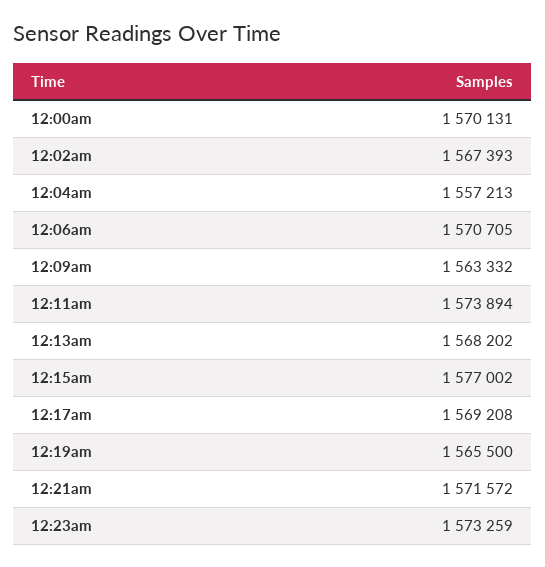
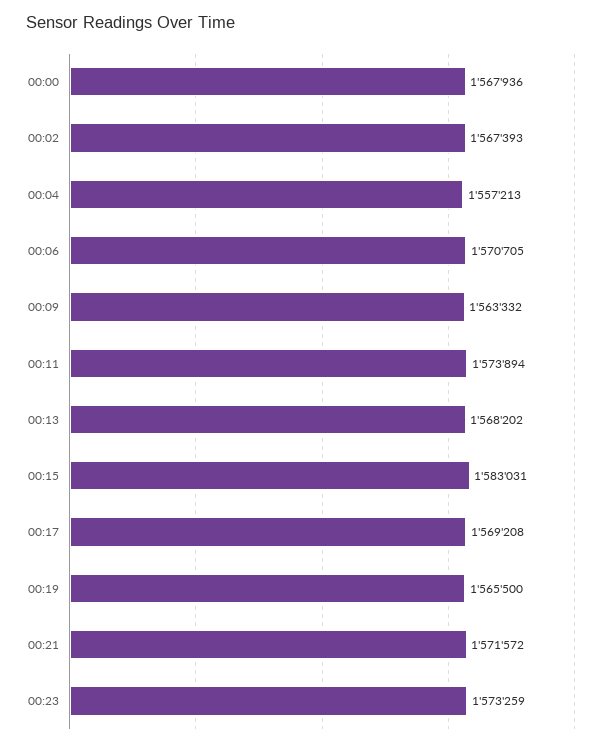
12:00am: 1570131 -> 1567936
12:15am: 1577002 -> 1583031

